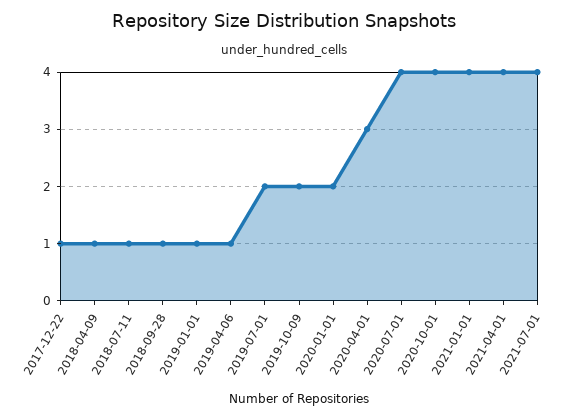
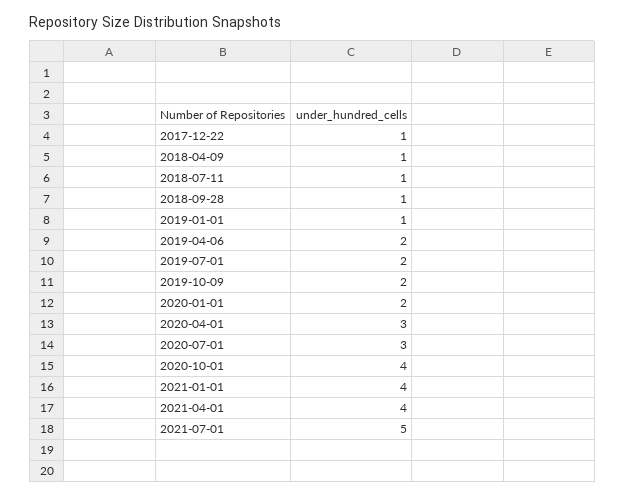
2019-04-06: 1 -> 2
2020-07-01: 4 -> 3
2021-07-01: 4 -> 5

